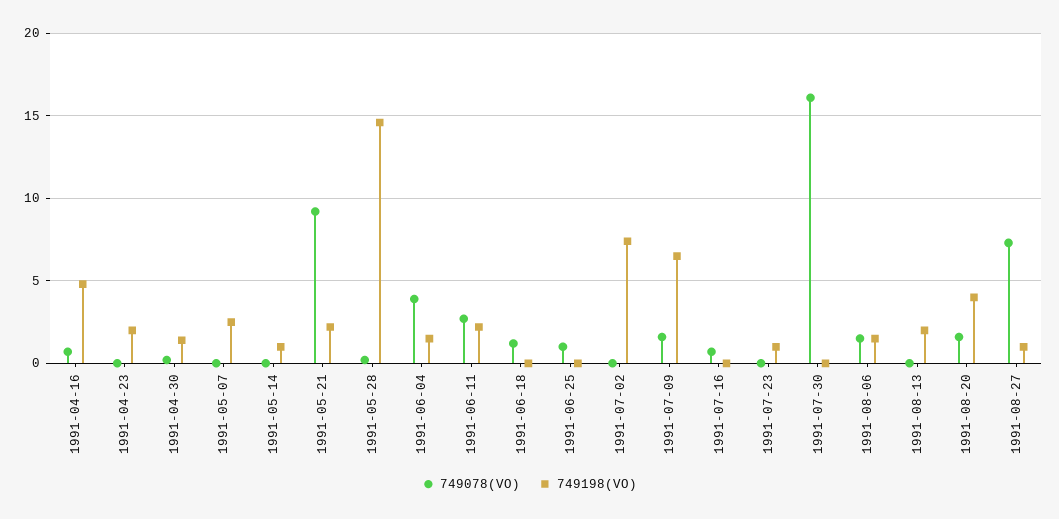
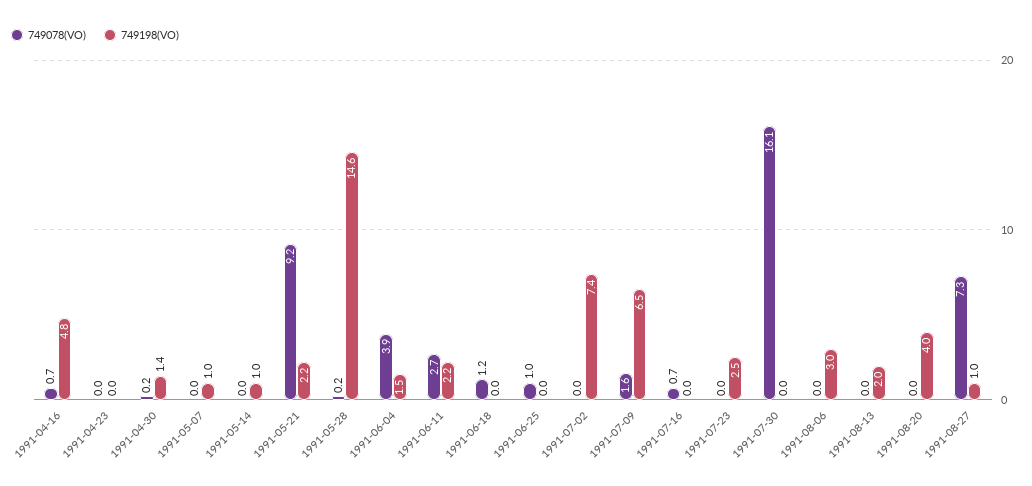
749198(VO), 1991-04-23: 2 -> 0
749198(VO), 1991-05-07: 2.5 -> 1
749198(VO), 1991-07-23: 1 -> 2.5
749078(VO), 1991-08-06: 1.5 -> 0
749198(VO), 1991-08-06: 1.5 -> 3
749078(VO), 1991-08-20: 1.5 -> 0

